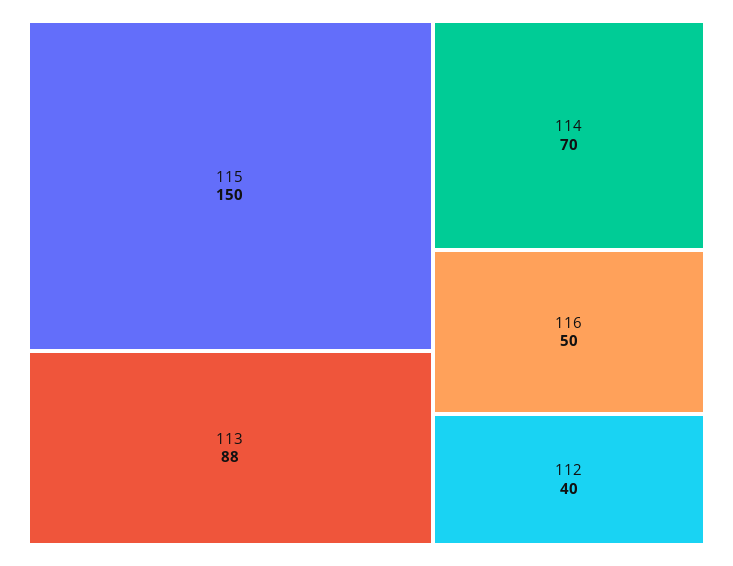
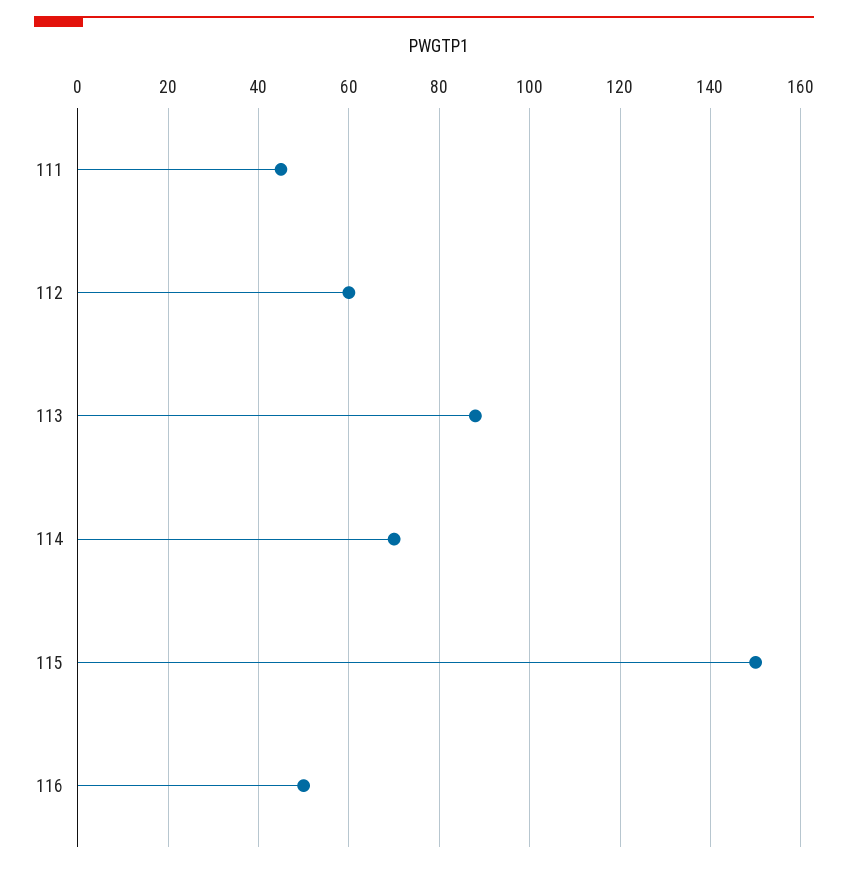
112: 40 -> 60
111: none -> 45

